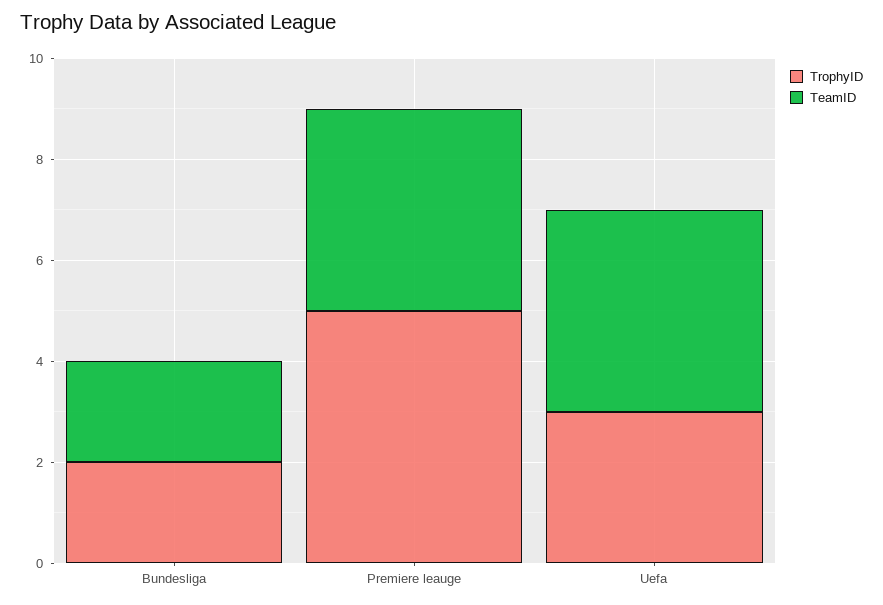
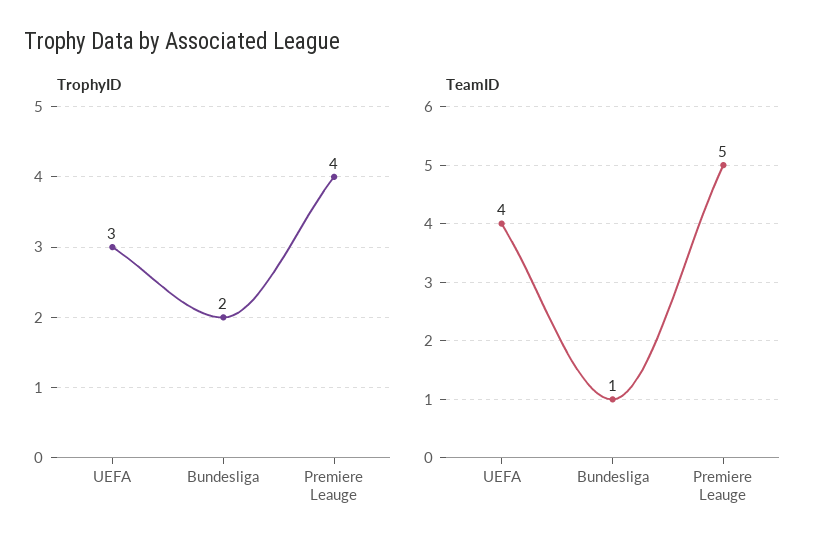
TeamID, Bundesliga: 2 -> 1
TrophyID, Premiere leauge: 5 -> 4
TeamID, Premiere leauge: 4 -> 5

